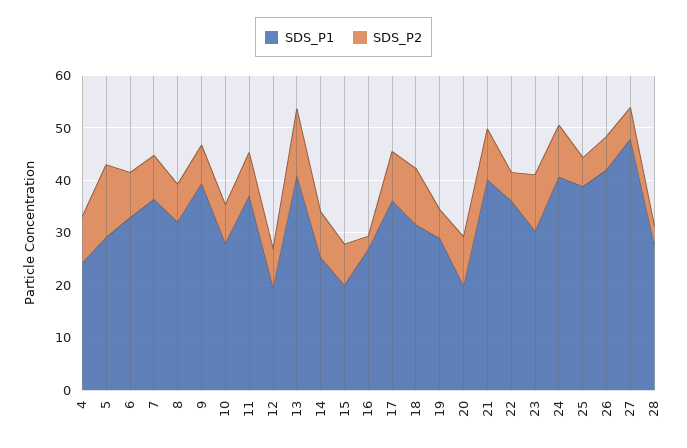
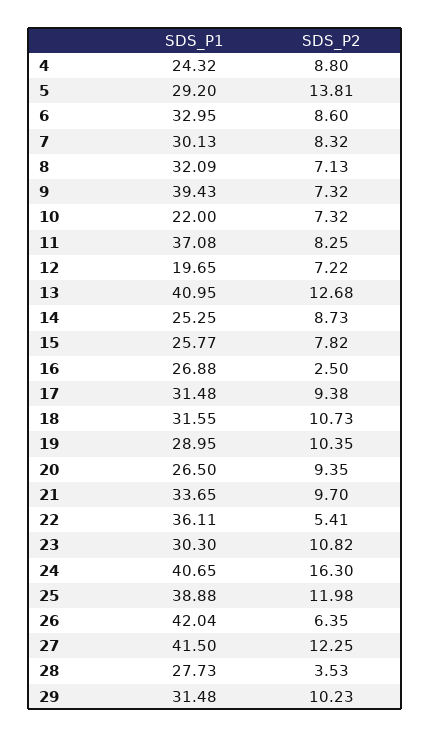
SDS_P1, 7: 36 -> 30.13
SDS_P1, 10: 28 -> 22
SDS_P1, 15: 20 -> 25.77
SDS_P1, 17: 36 -> 31.48
SDS_P2, 19: 6 -> 10.35
SDS_P1, 20: 20 -> 26.5
SDS_P1, 21: 40 -> 33.65
SDS_P2, 24: 10 -> 16.3
SDS_P2, 25: 6 -> 11.98
SDS_P1, 27: 48 -> 41.5
SDS_P2, 27: 6 -> 12.25
SDS_P1, 29: none -> 31.48
SDS_P2, 29: none -> 10.23

